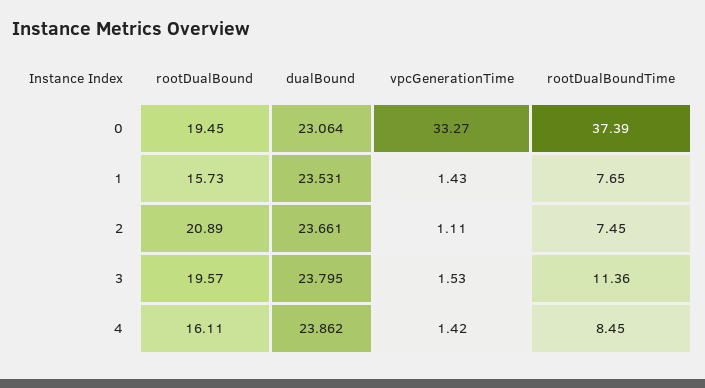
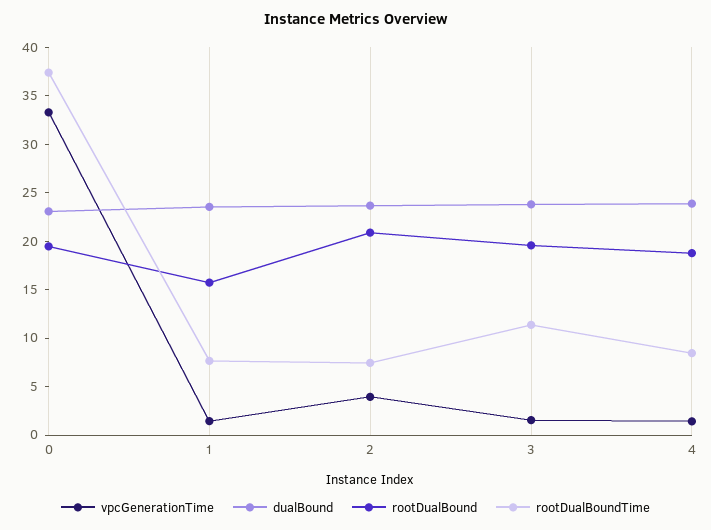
vpcGenerationTime, 2: 1.11 -> 4
rootDualBound, 4: 16.11 -> 19

